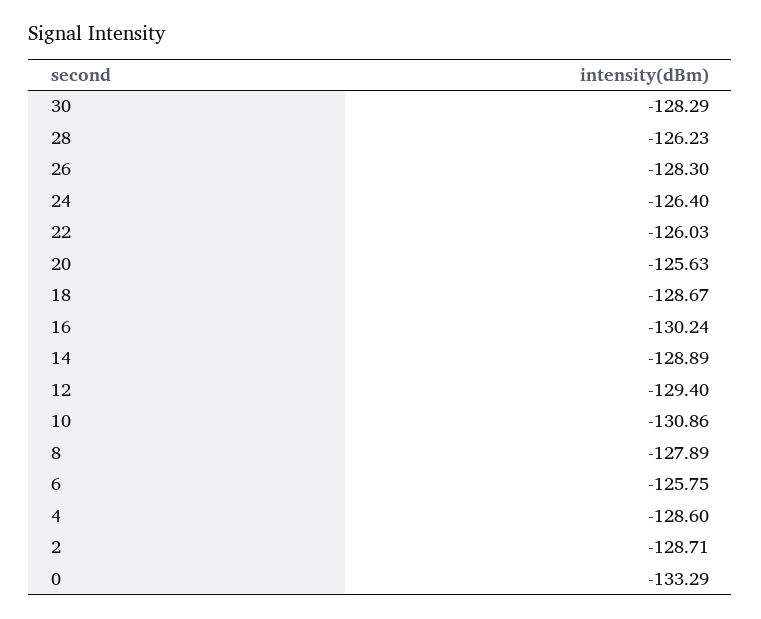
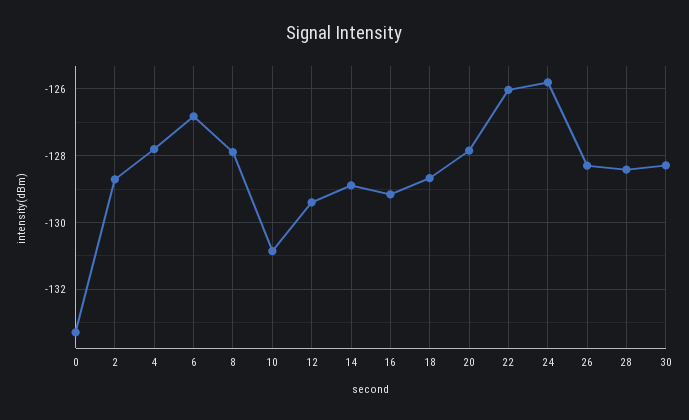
28: -126.23 -> -128.4
24: -126.4 -> -125.8
20: -125.63 -> -127.8
16: -130.24 -> -129.2
6: -125.75 -> -126.8
4: -128.6 -> -127.8

